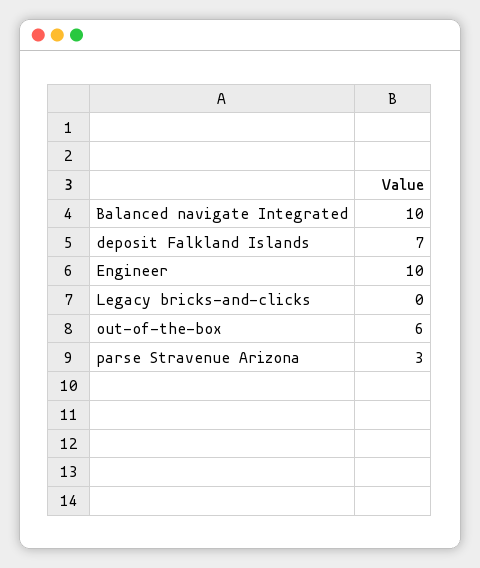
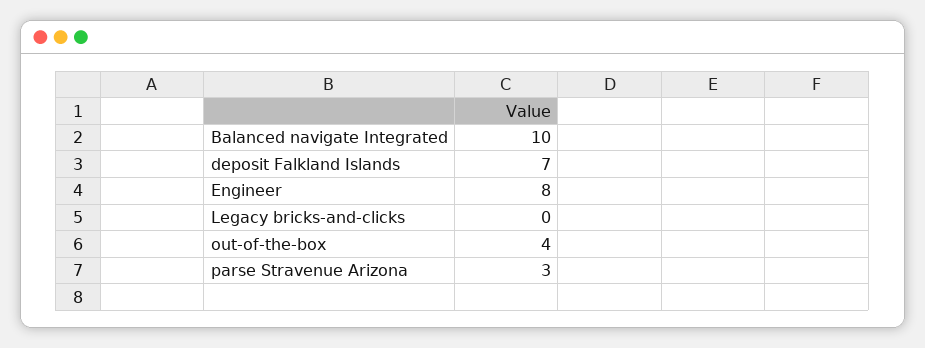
Engineer: 10 -> 8
out-of-the-box: 6 -> 4

